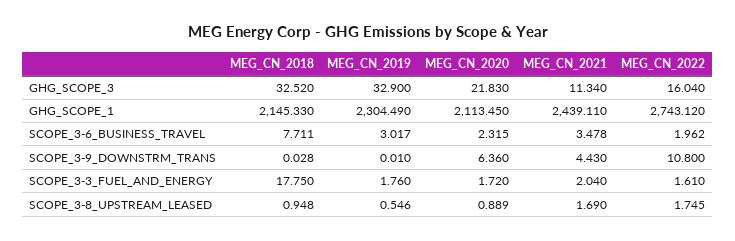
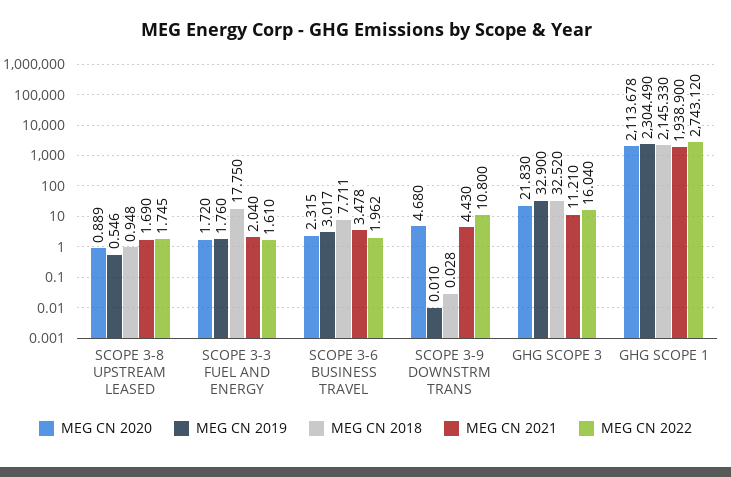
MEG_CN_2021, GHG_SCOPE_3: 11.34 -> 11.21
MEG_CN_2020, GHG_SCOPE_1: 2113.45 -> 2113.678
MEG_CN_2021, GHG_SCOPE_1: 2439.11 -> 1938.9
MEG_CN_2020, SCOPE_3-9_DOWNSTRM_TRANS: 6.36 -> 4.68

